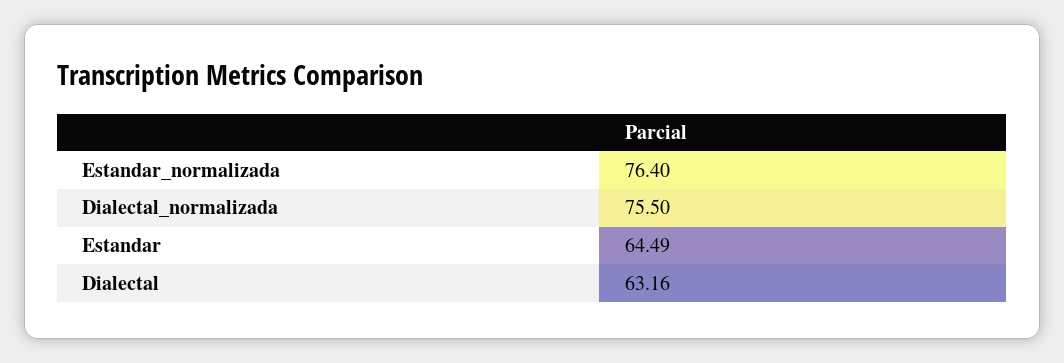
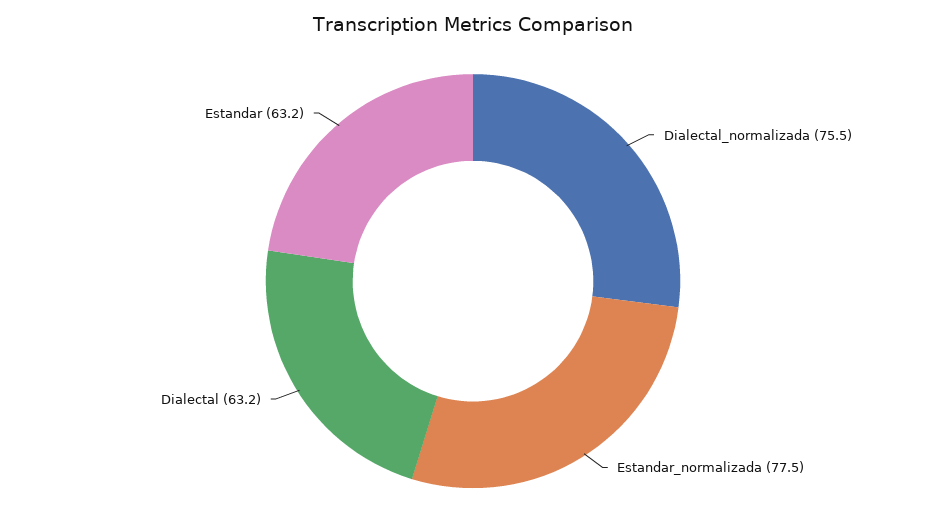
Estandar_normalizada: 76.4 -> 77.5
Estandar: 64.49 -> 63.2

